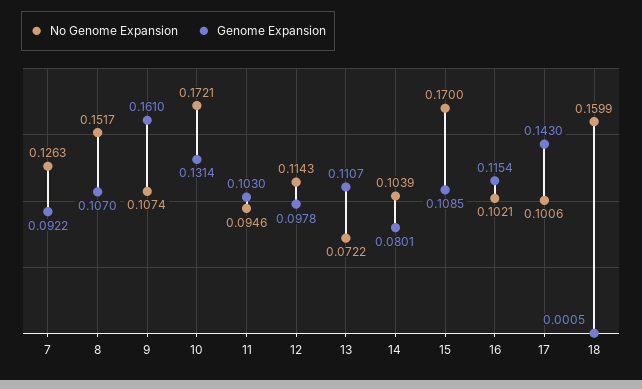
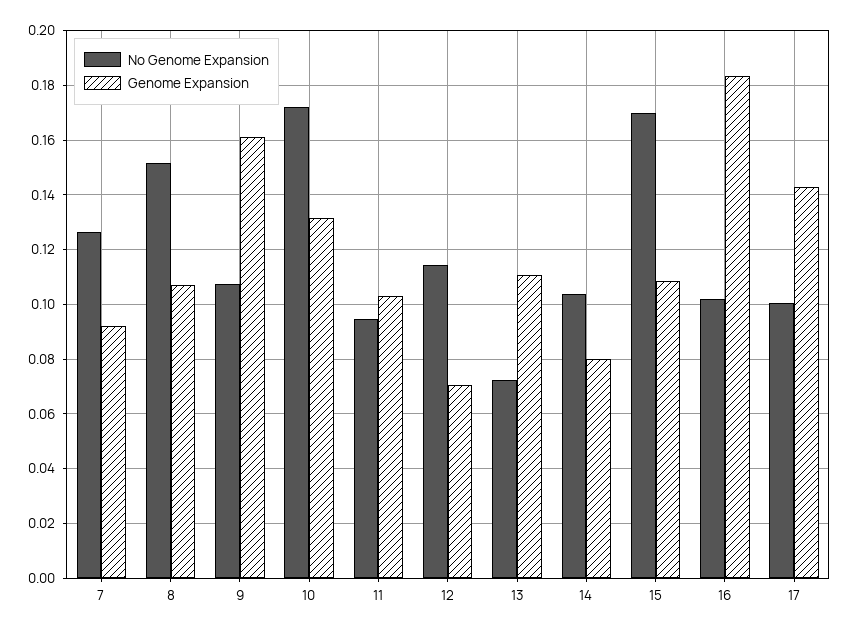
Genome Expansion, 12: 0.0978 -> 0.07
Genome Expansion, 16: 0.1154 -> 0.1825
No Genome Expansion, 18: 0.1599 -> none
Genome Expansion, 18: 0.0005 -> none

